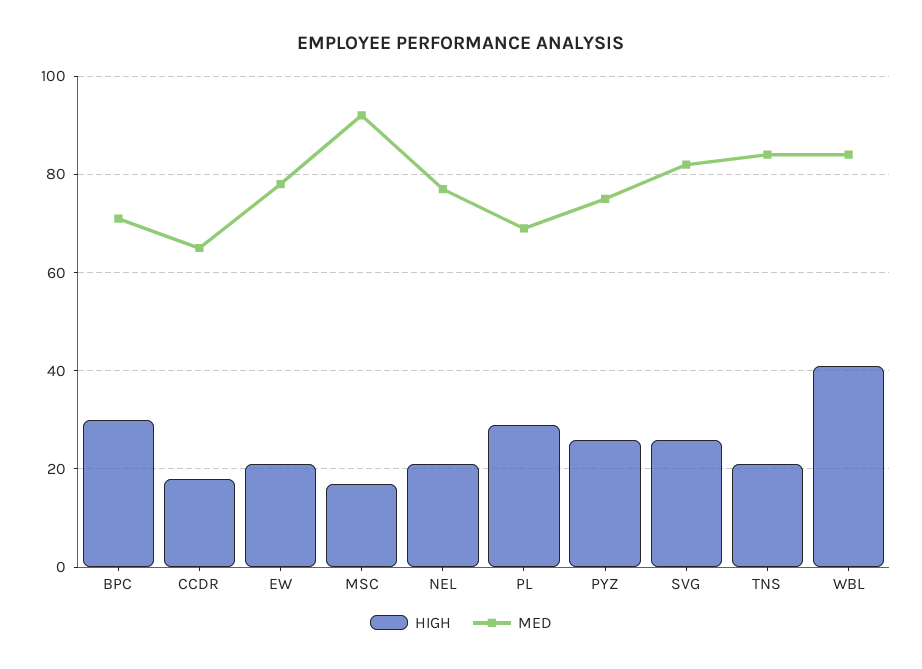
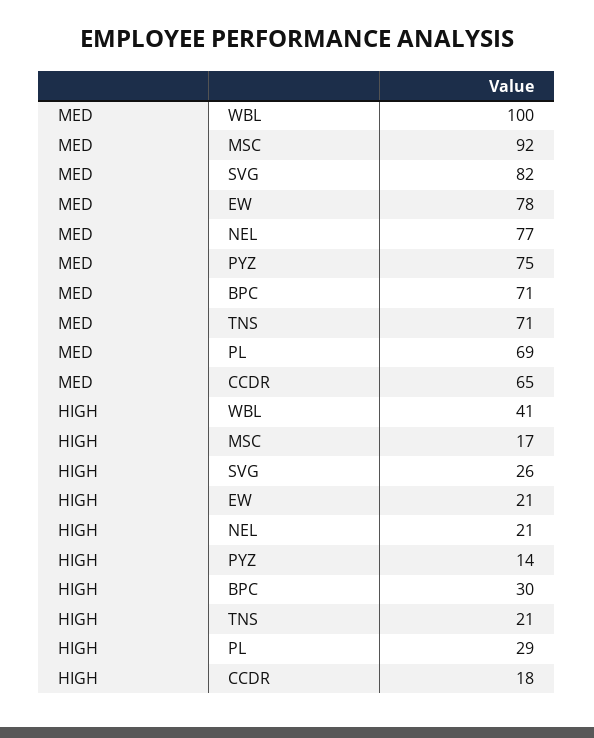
HIGH, PYZ: 25 -> 14
MED, TNS: 85 -> 71
MED, WBL: 85 -> 100

